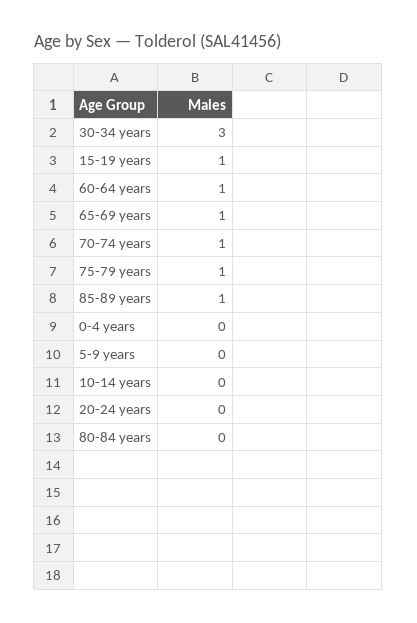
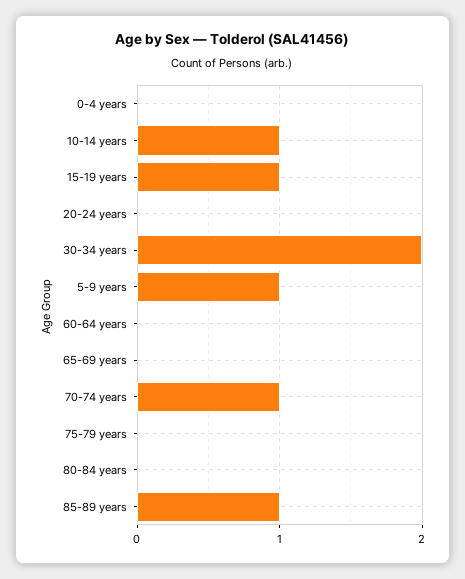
30-34 years: 3 -> 2
60-64 years: 1 -> 0
65-69 years: 1 -> 0
75-79 years: 1 -> 0
5-9 years: 0 -> 1
10-14 years: 0 -> 1

